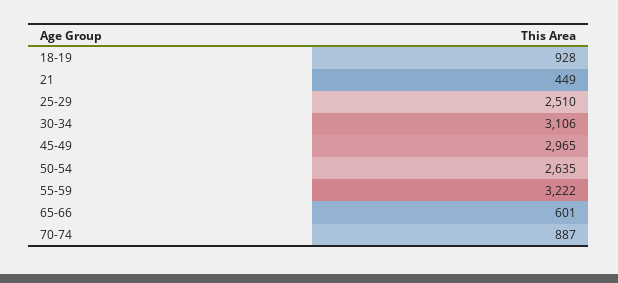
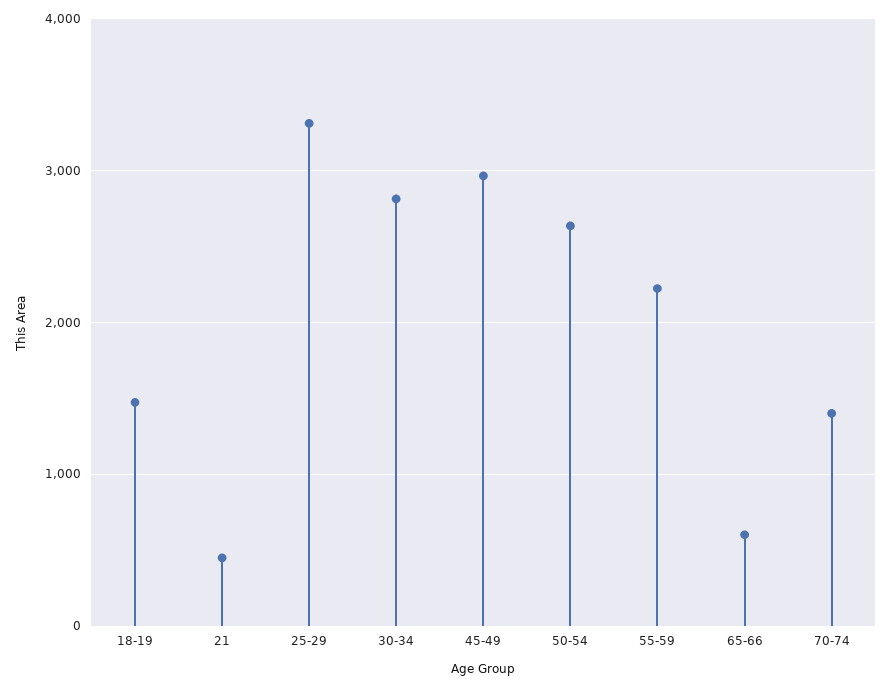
18-19: 928 -> 1500
25-29: 2510 -> 3300
30-34: 3106 -> 2800
55-59: 3222 -> 2200
70-74: 887 -> 1400

